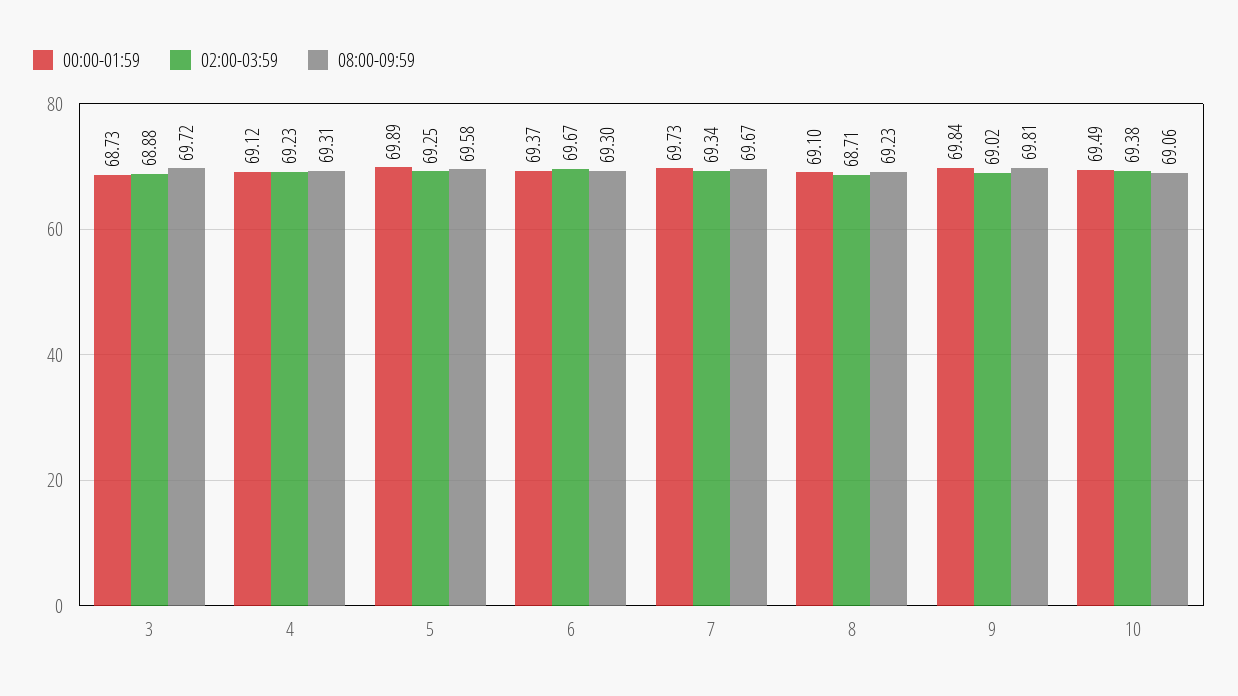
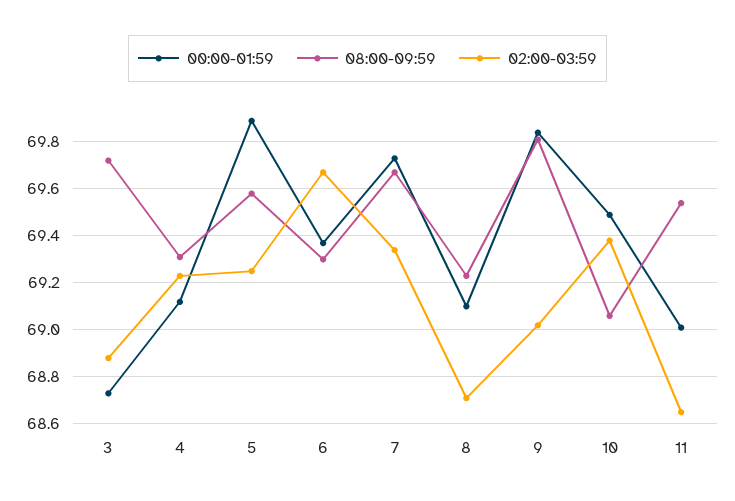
00:00-01:59, 11: none -> 69
08:00-09:59, 11: none -> 69.55
02:00-03:59, 11: none -> 68.65

